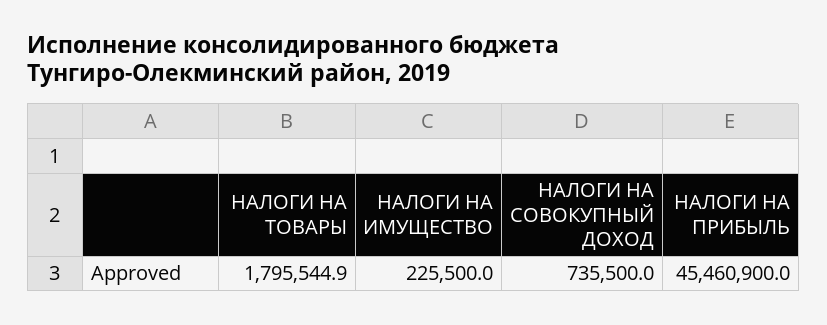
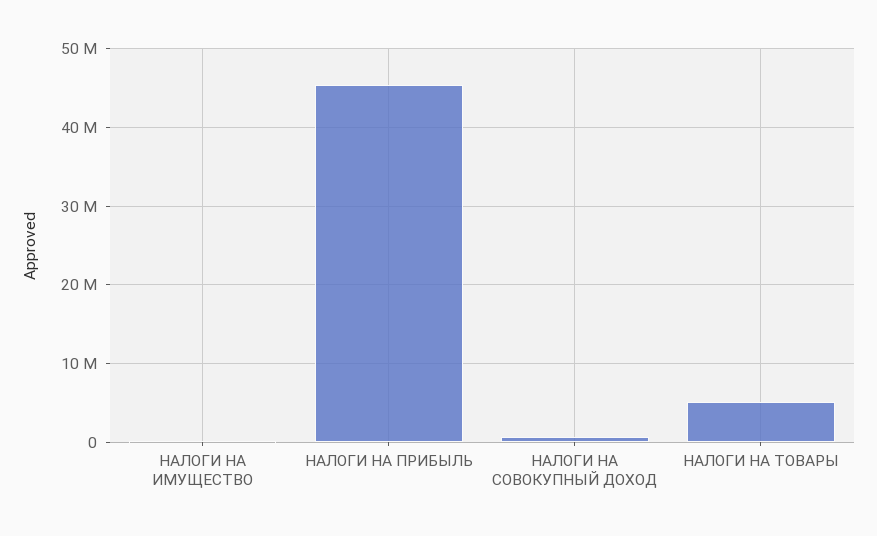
НАЛОГИ НА ТОВАРЫ: 1795544.9 -> 5000000

